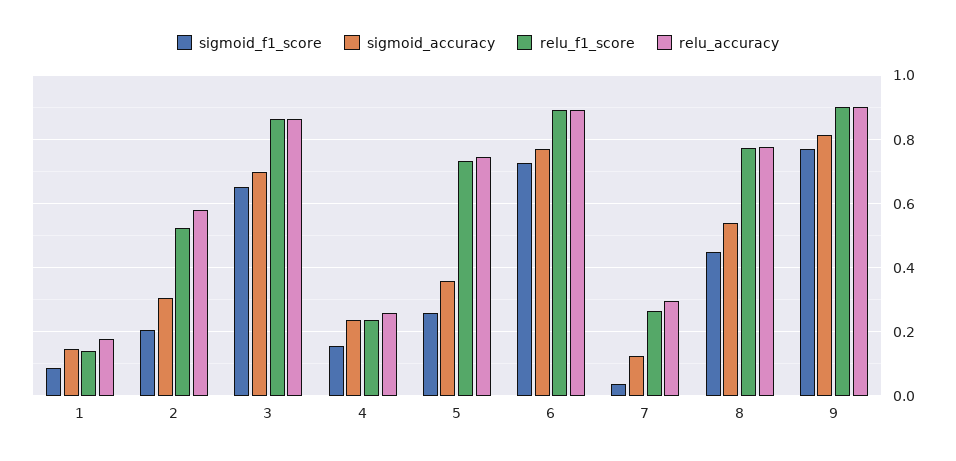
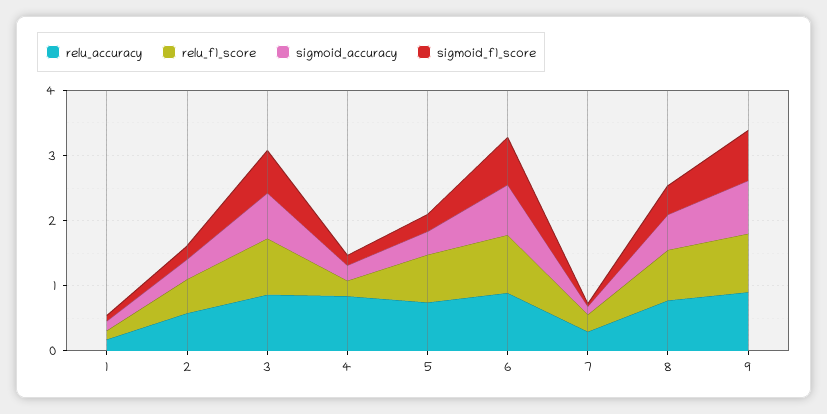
relu_accuracy, 4: 0.26 -> 0.8

